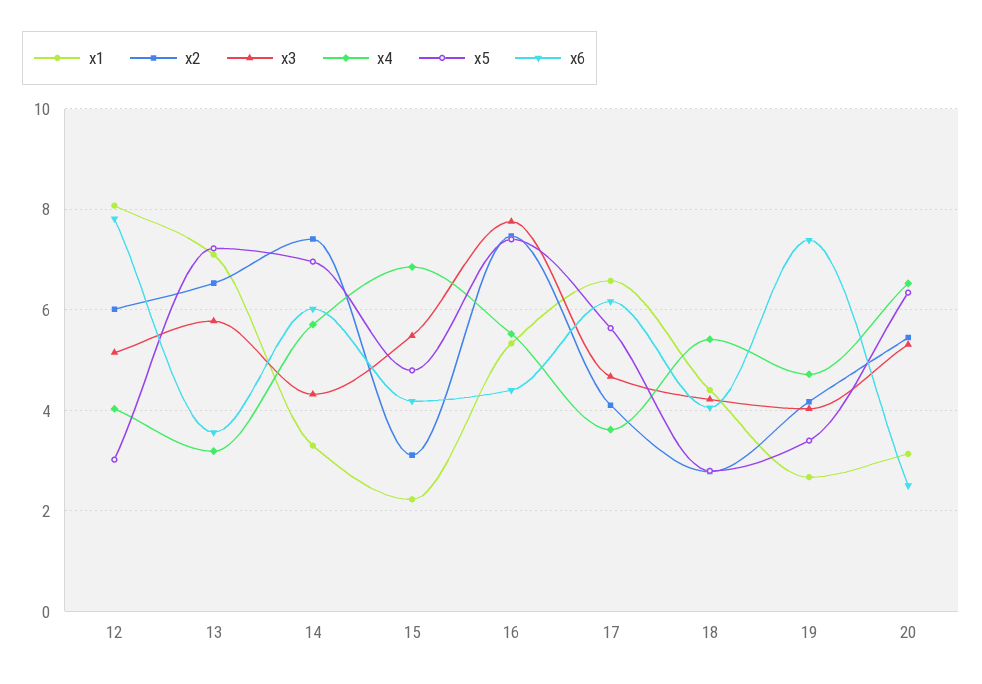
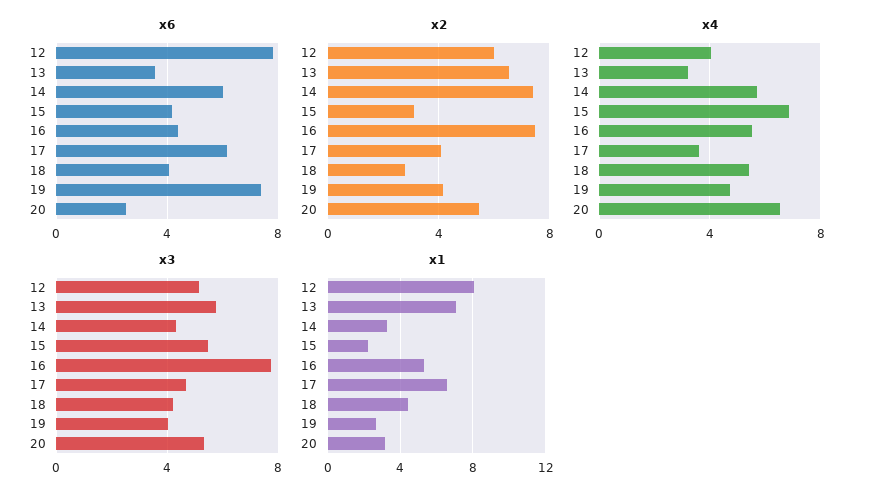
x5, 12: 3 -> none
x5, 13: 7.2 -> none
x5, 14: 7 -> none
x5, 15: 4.8 -> none
x5, 16: 7.4 -> none
x5, 17: 5.6 -> none
x5, 18: 2.8 -> none
x5, 19: 3.4 -> none
x5, 20: 6.4 -> none

